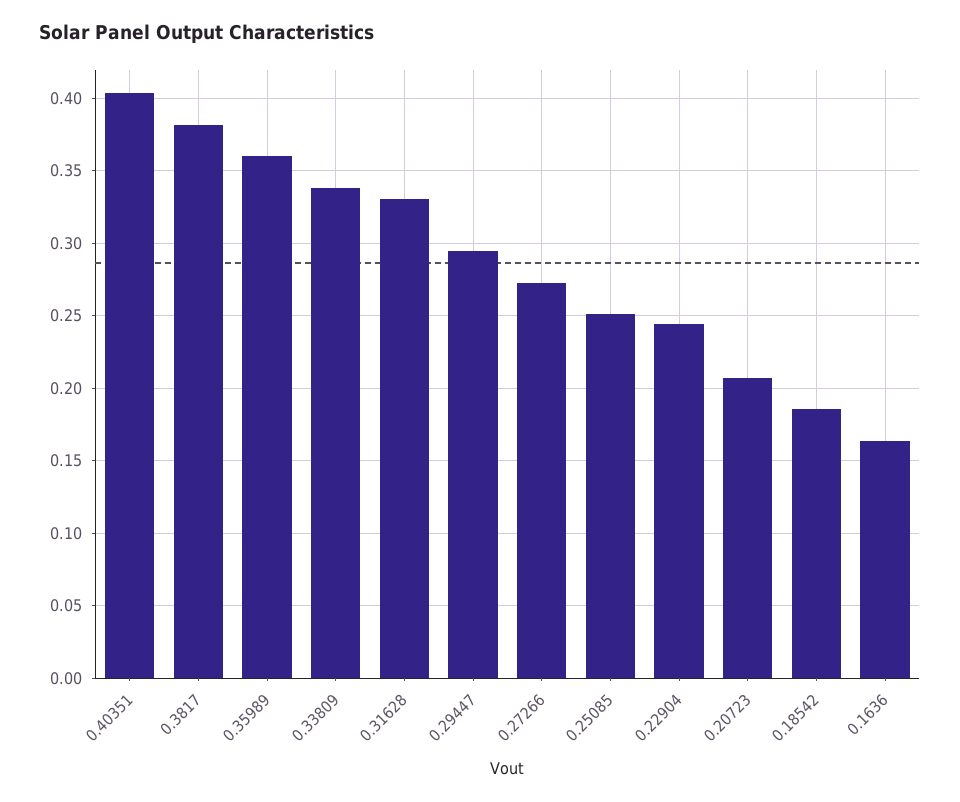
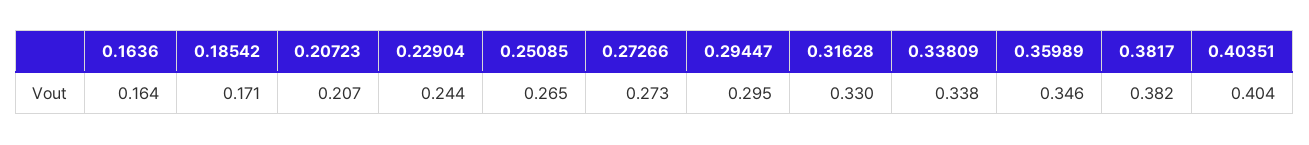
0.35989: 0.36 -> 0.346
0.25085: 0.25 -> 0.265
0.18542: 0.185 -> 0.171

